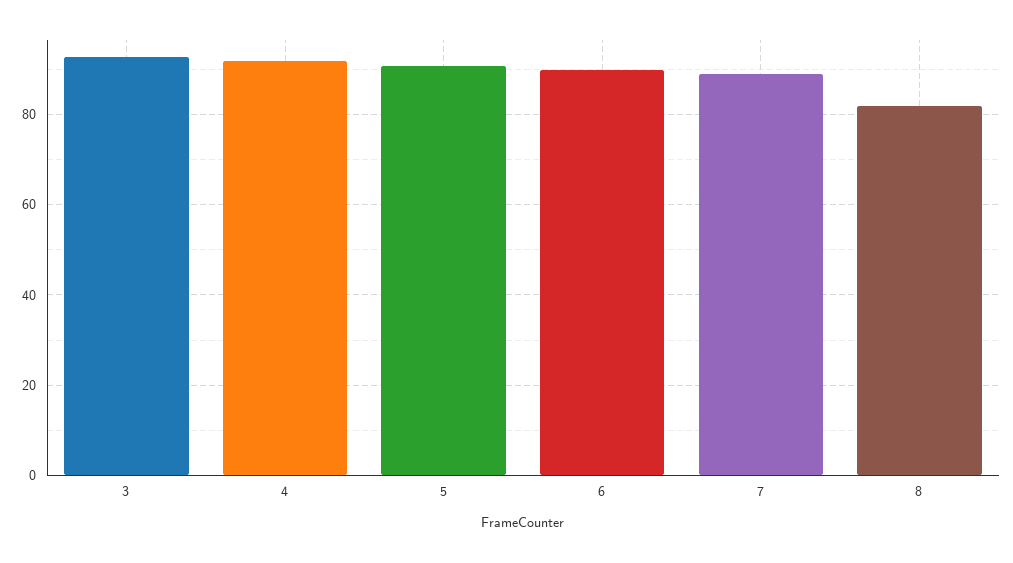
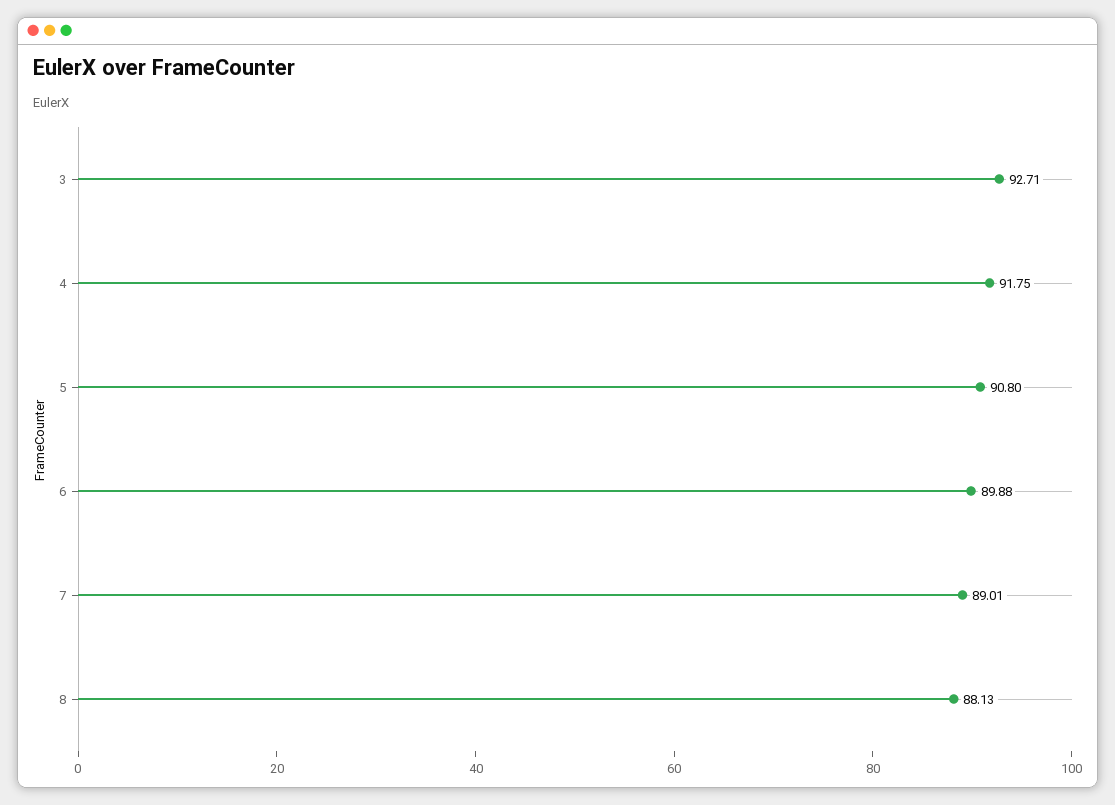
8: 82 -> 88.13

